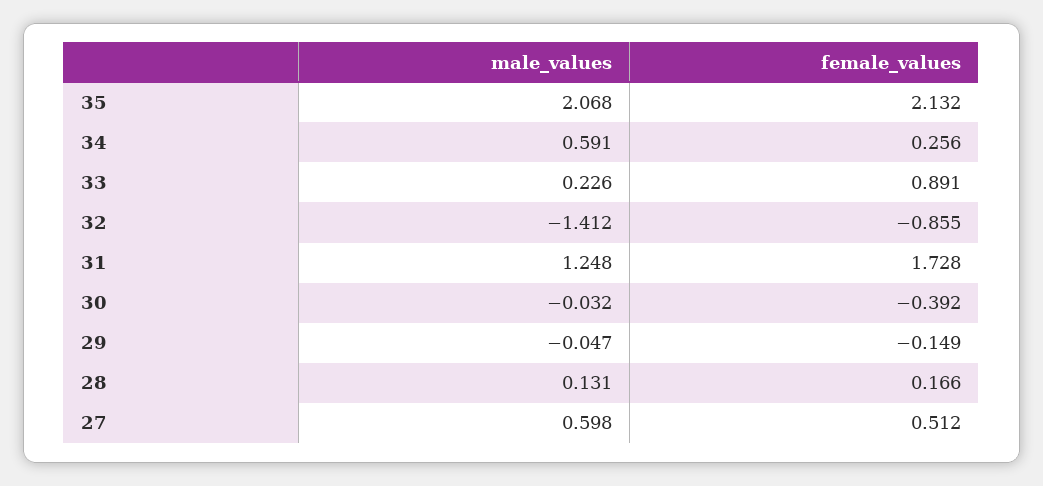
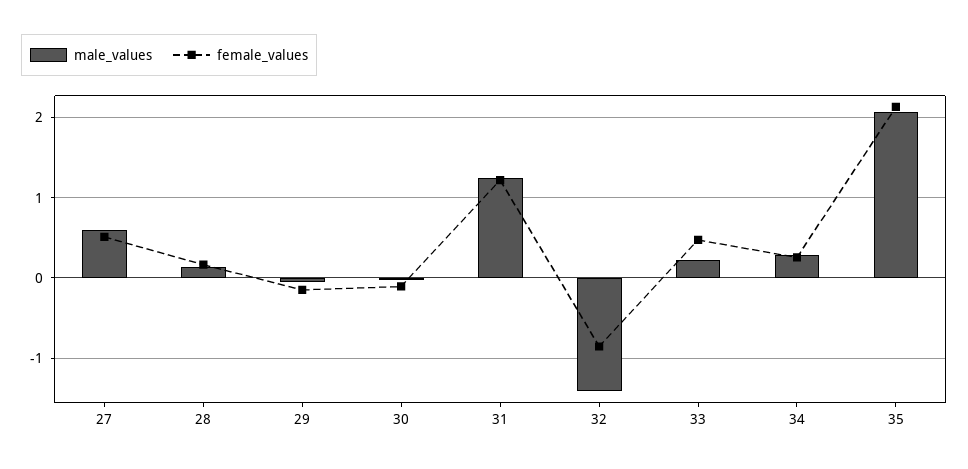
male_values, 34: 0.591 -> 0.3
female_values, 33: 0.891 -> 0.5
female_values, 31: 1.728 -> 1.2
female_values, 30: -0.392 -> -0.1

